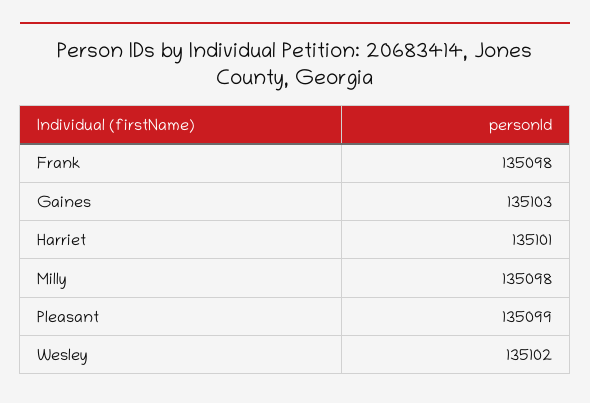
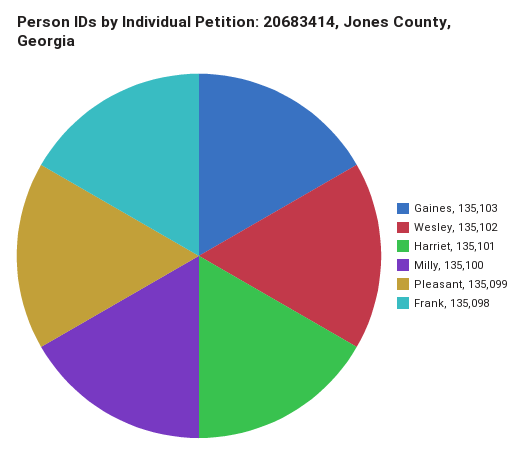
Milly: 135098 -> 135100

